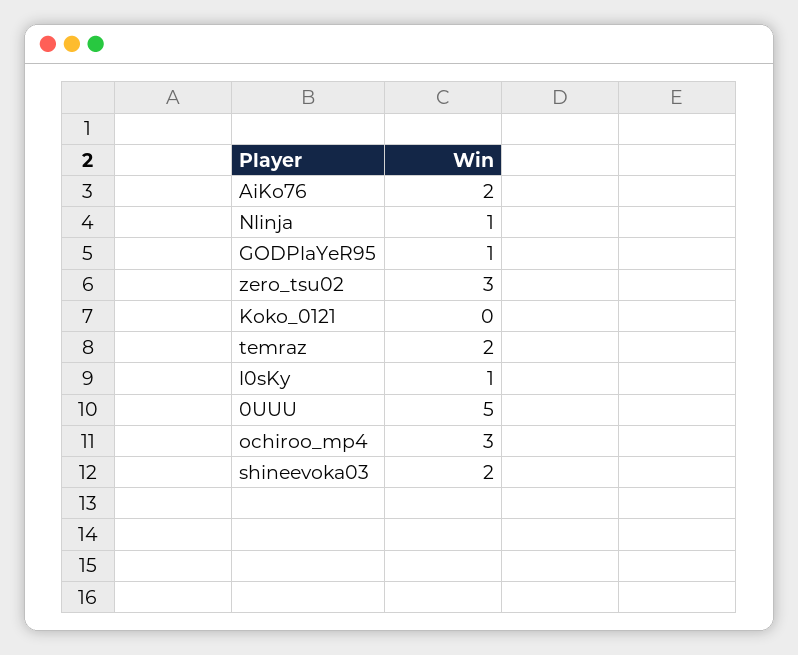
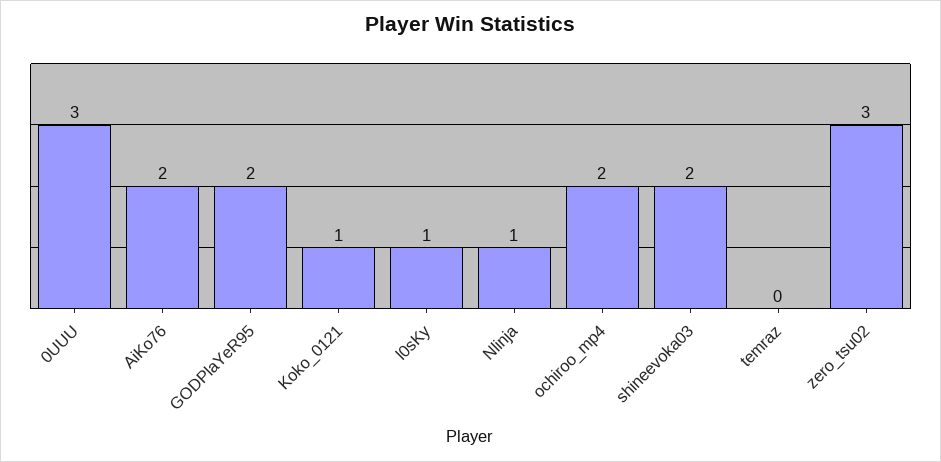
GODPlaYeR95: 1 -> 2
Koko_0121: 0 -> 1
temraz: 2 -> 0
0UUU: 5 -> 3
ochiroo_mp4: 3 -> 2

